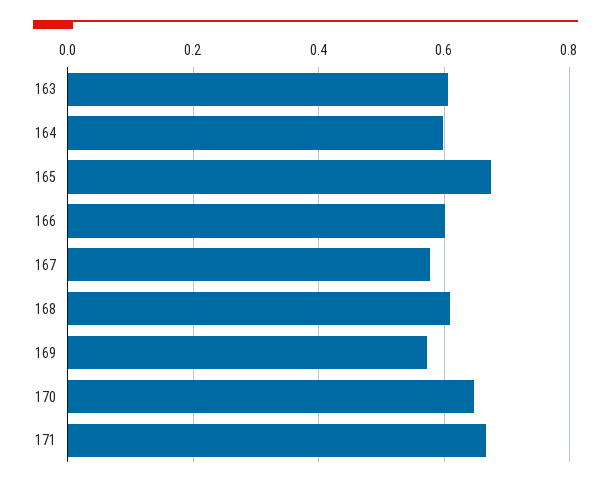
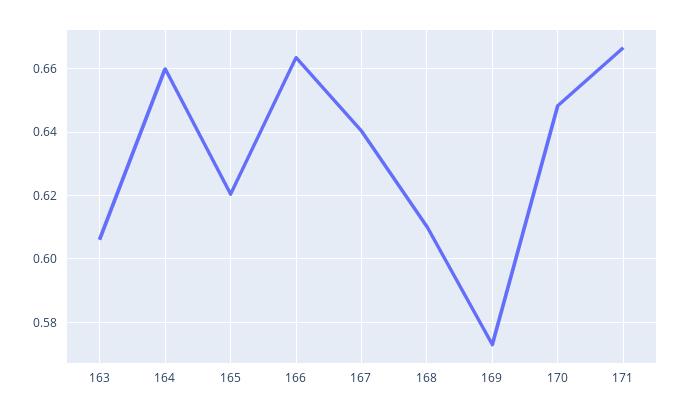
164: 0.6 -> 0.66
165: 0.68 -> 0.62
166: 0.6 -> 0.664
167: 0.58 -> 0.64

